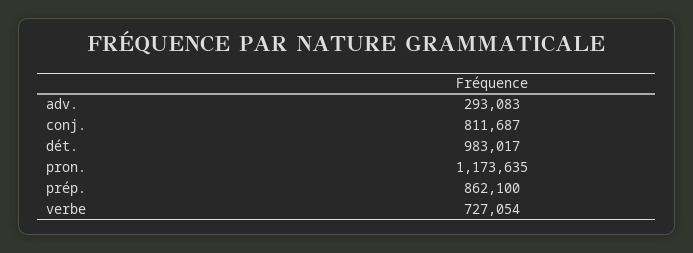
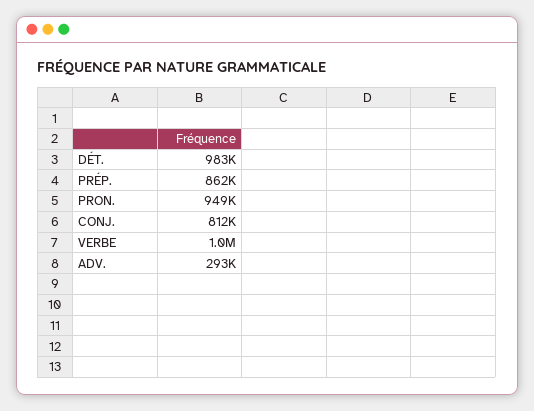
pron.: 1173635 -> 949000
verbe: 727054 -> 1000000

